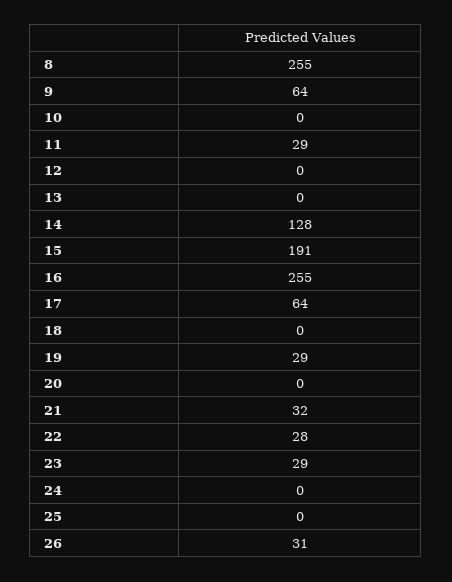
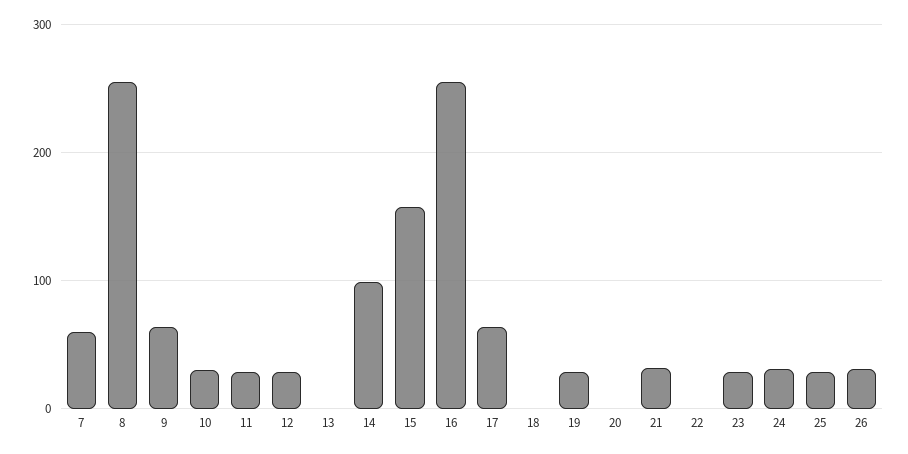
10: 0 -> 30
12: 0 -> 30
14: 128 -> 100
15: 191 -> 160
22: 28 -> 0
24: 0 -> 30
25: 0 -> 30
7: none -> 60

